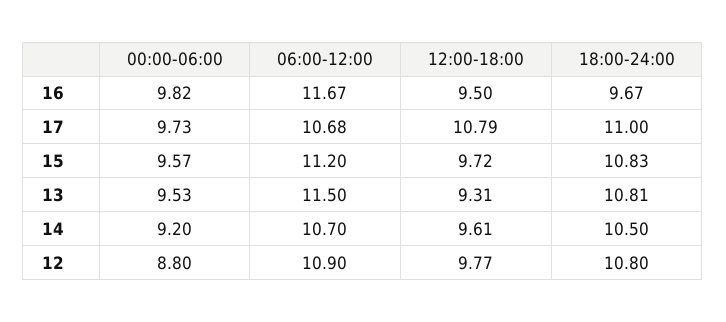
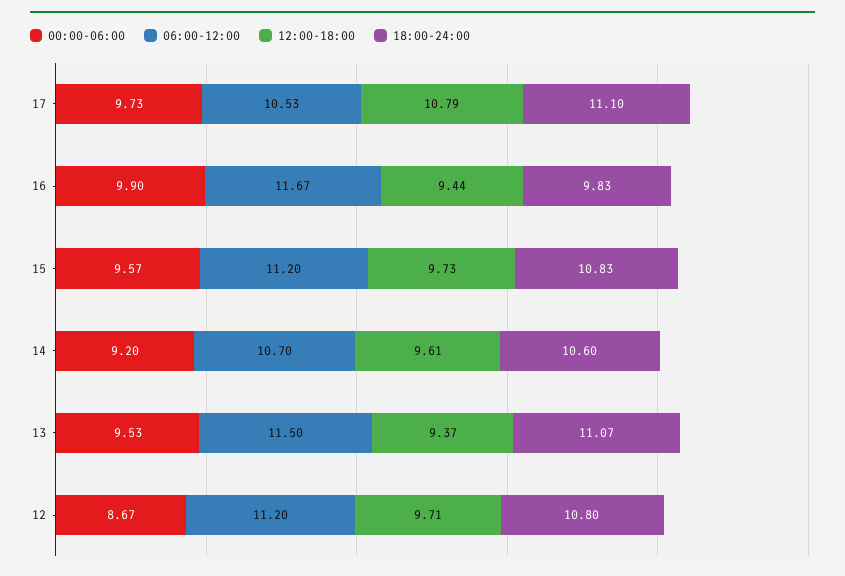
00:00-06:00, 16: 9.82 -> 9.9
12:00-18:00, 16: 9.5 -> 9.44
18:00-24:00, 16: 9.67 -> 9.83
06:00-12:00, 17: 10.68 -> 10.53
18:00-24:00, 17: 11 -> 11.1
12:00-18:00, 15: 9.72 -> 9.73
12:00-18:00, 13: 9.31 -> 9.37
18:00-24:00, 13: 10.81 -> 11.07
18:00-24:00, 14: 10.5 -> 10.6
00:00-06:00, 12: 8.8 -> 8.67
06:00-12:00, 12: 10.9 -> 11.2
12:00-18:00, 12: 9.77 -> 9.71

